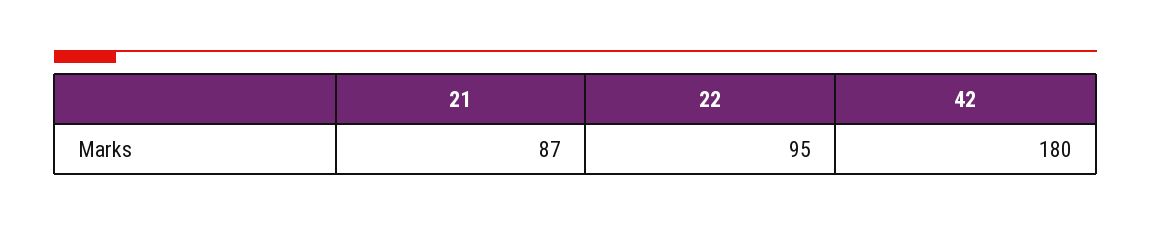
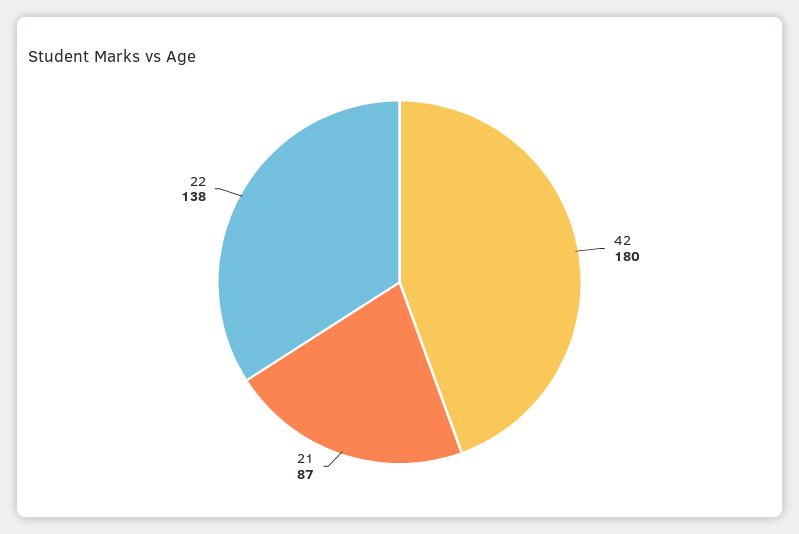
22: 95 -> 138

